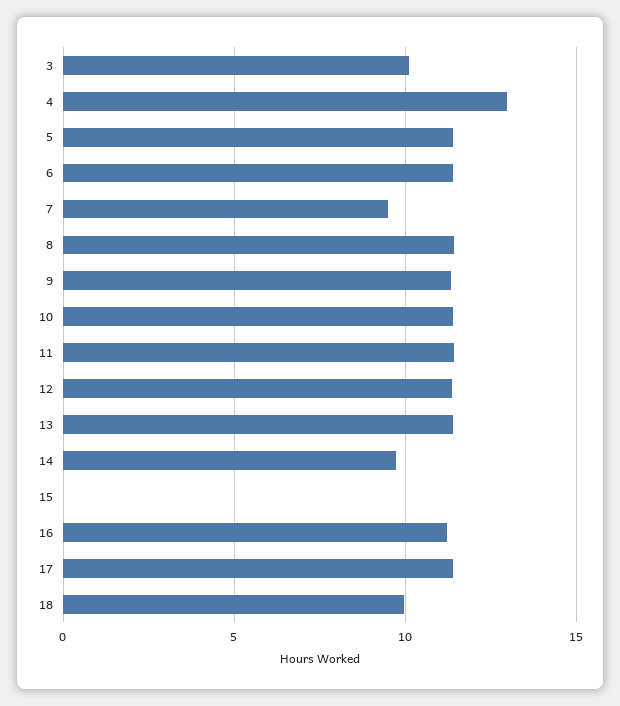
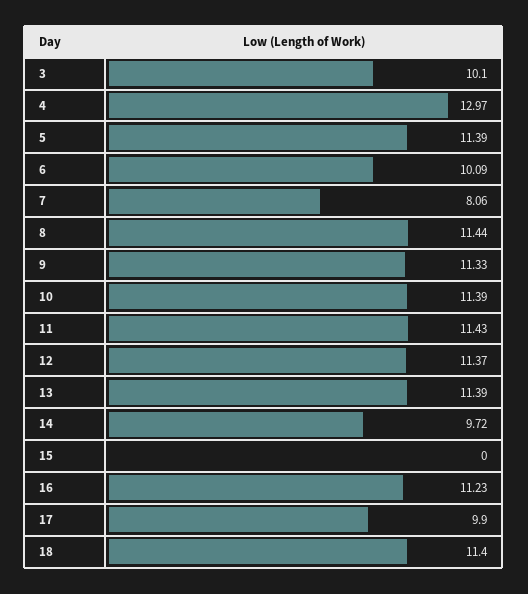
6: 11.5 -> 10.09
7: 9.5 -> 8.06
17: 11.5 -> 9.9
18: 10 -> 11.4

